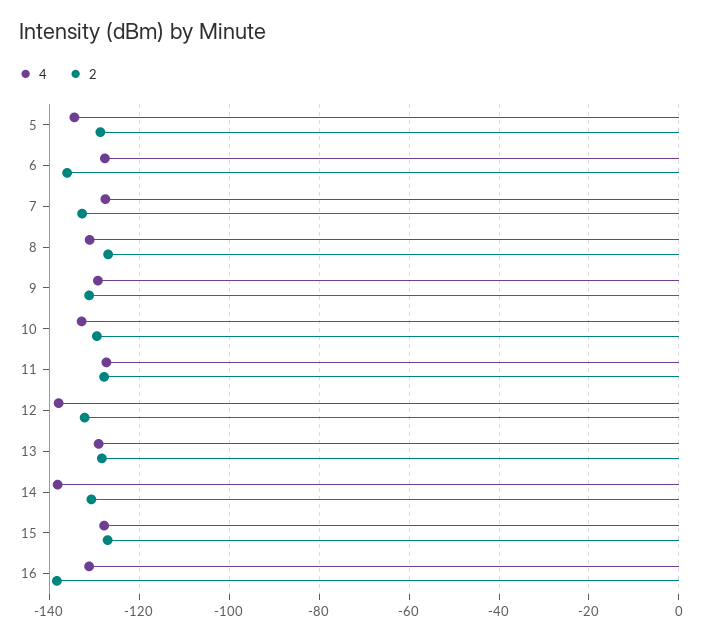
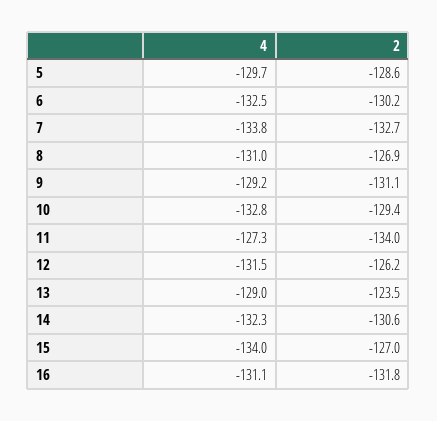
4, 5: -134 -> -129.7
4, 6: -128 -> -132.5
2, 6: -136 -> -130.2
4, 7: -128 -> -133.8
2, 11: -128 -> -134
4, 12: -138 -> -131.5
2, 12: -132 -> -126.2
2, 13: -128 -> -123.5
4, 14: -138 -> -132.3
4, 15: -128 -> -134
2, 16: -138 -> -131.8

